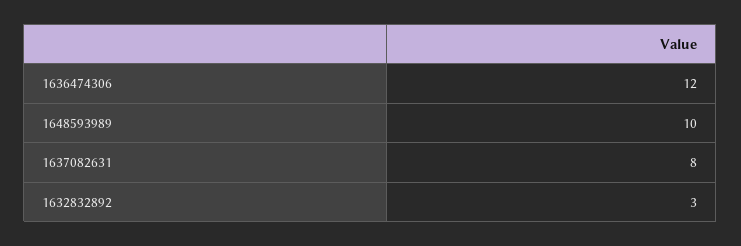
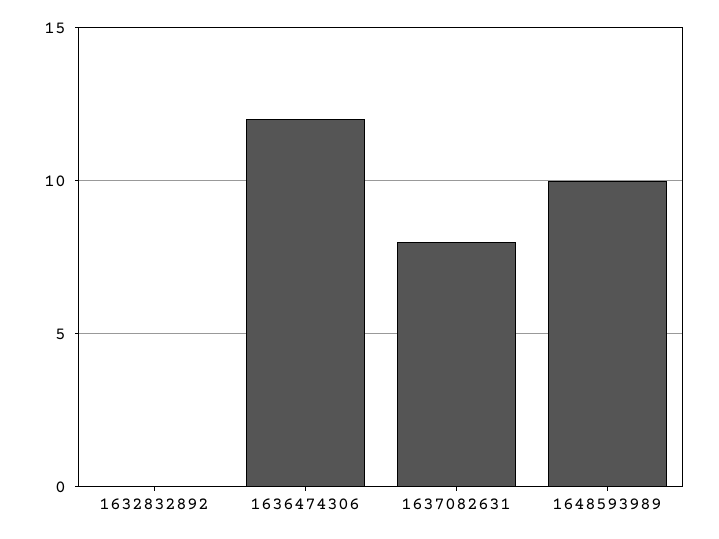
1632832892: 3 -> 0

